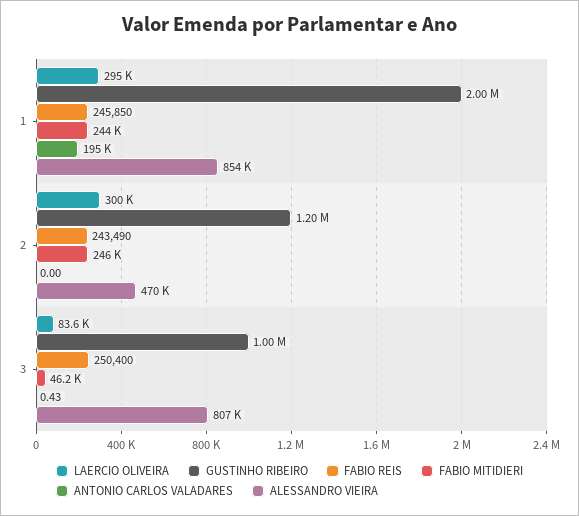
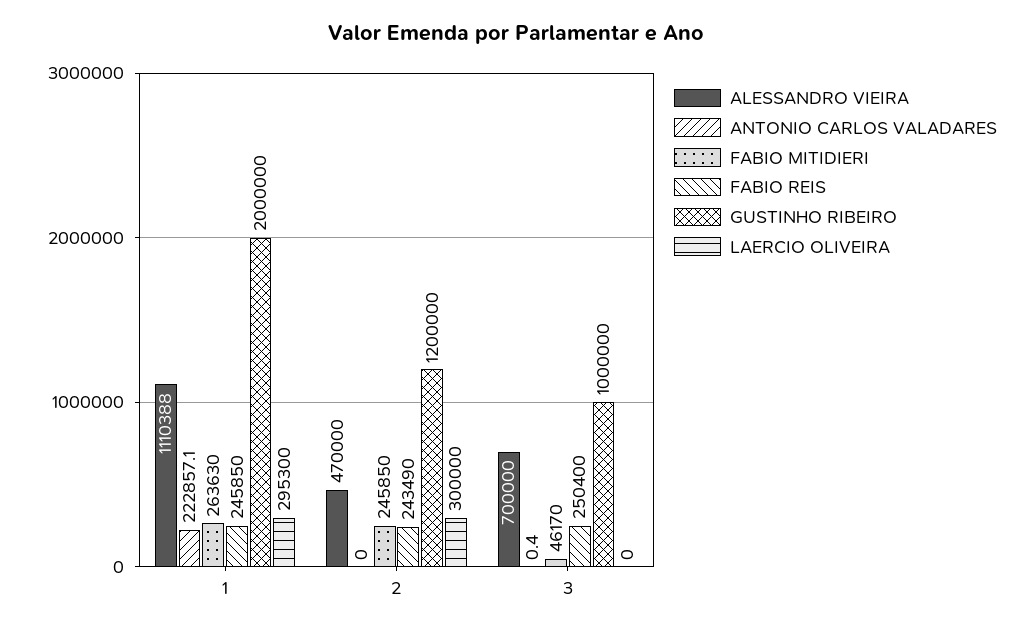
FABIO MITIDIERI, 1: 244000 -> 263630
ANTONIO CARLOS VALADARES, 1: 195000 -> 222857.1
ALESSANDRO VIEIRA, 1: 854000 -> 1110388
LAERCIO OLIVEIRA, 3: 83600 -> 0
ALESSANDRO VIEIRA, 3: 807000 -> 700000

